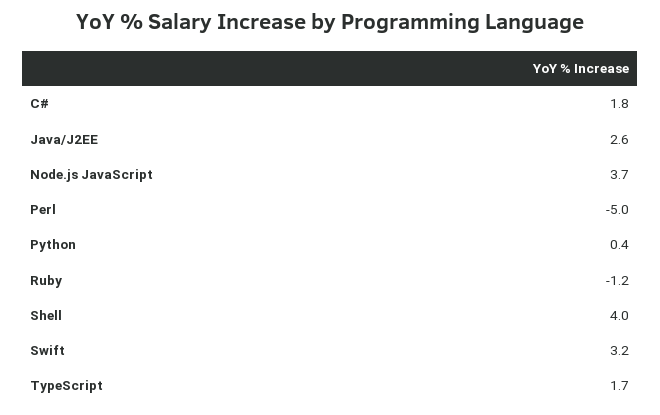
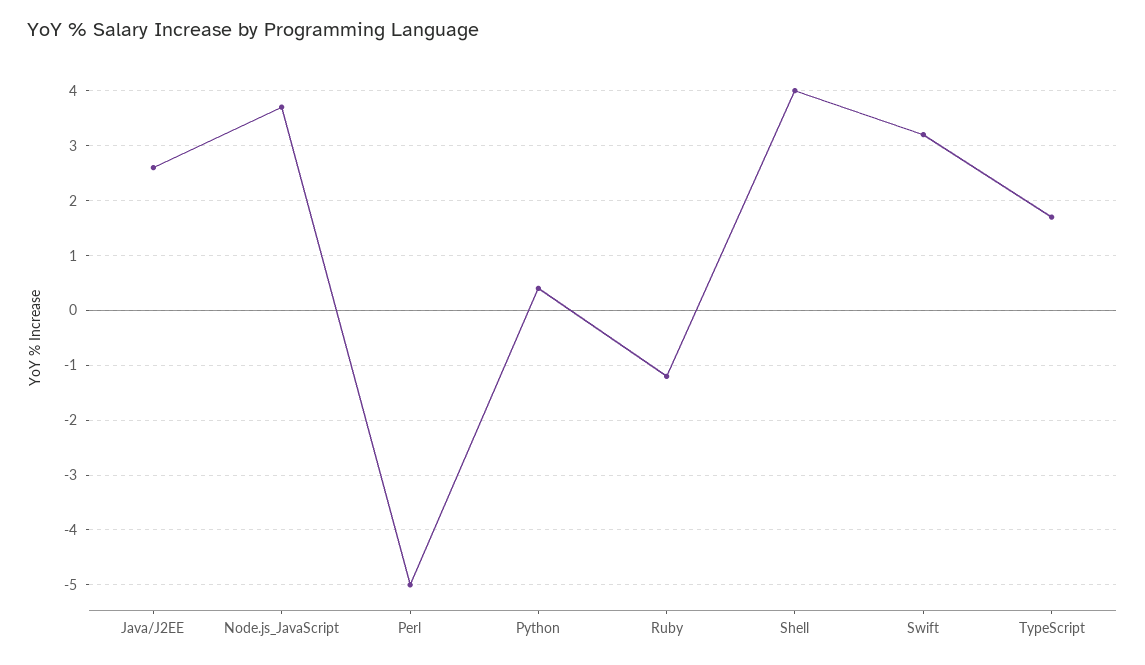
C#: 1.8 -> none

